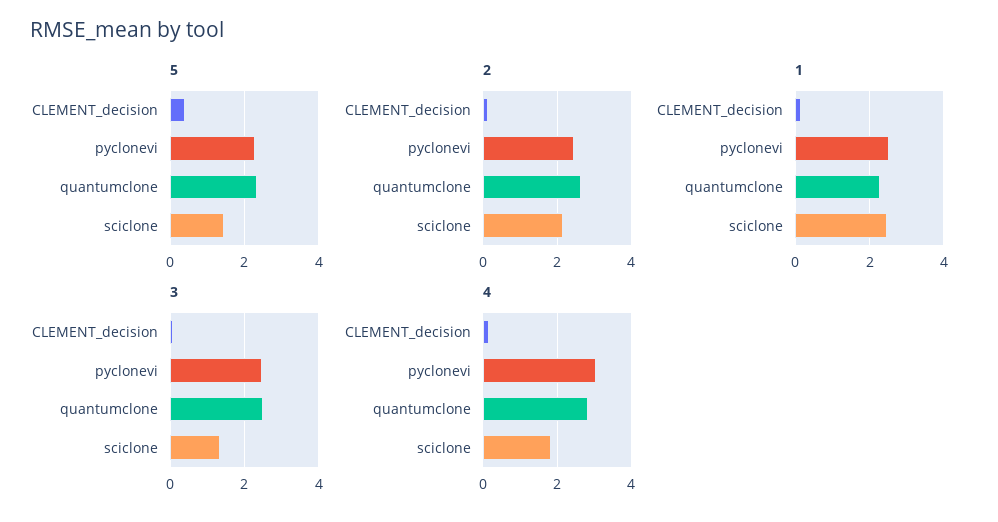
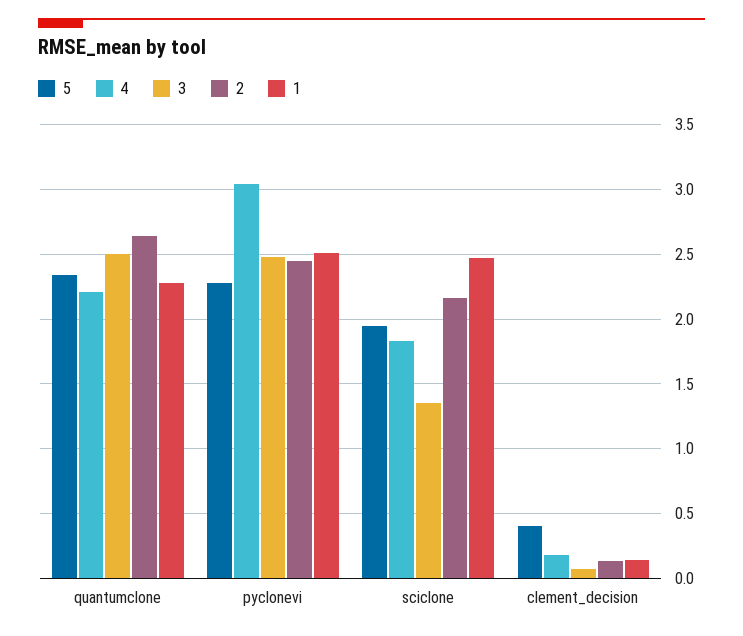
5, sciclone: 1.4 -> 1.95
4, quantumclone: 2.8 -> 2.2

